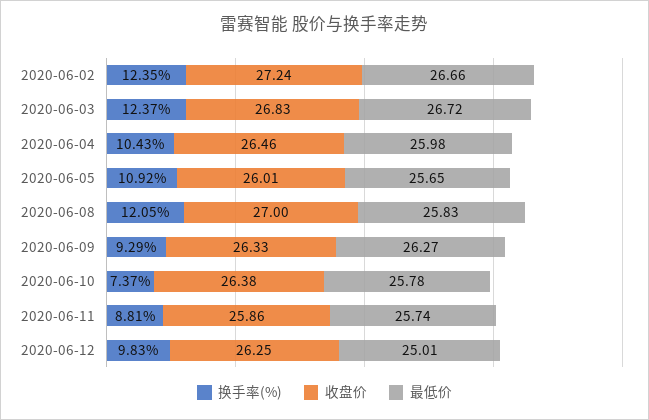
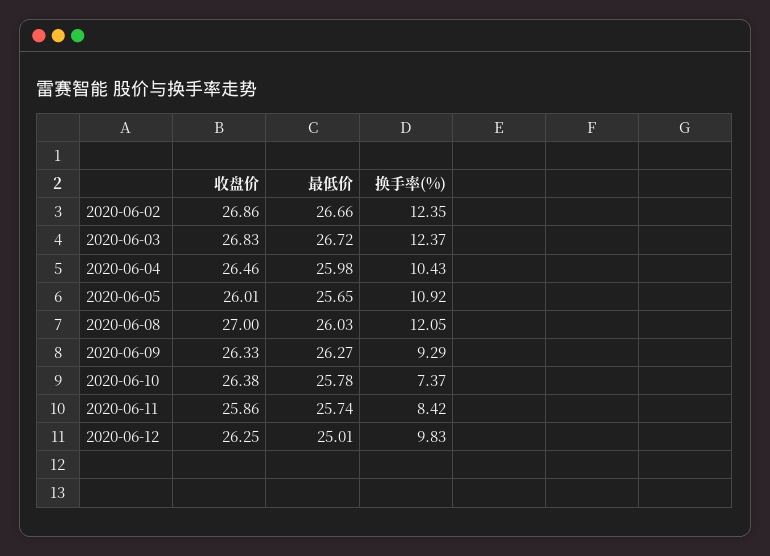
收盘价, 2020-06-02: 27.24 -> 26.86
最低价, 2020-06-08: 25.83 -> 26.03
换手率(%), 2020-06-11: 8.81 -> 8.42

